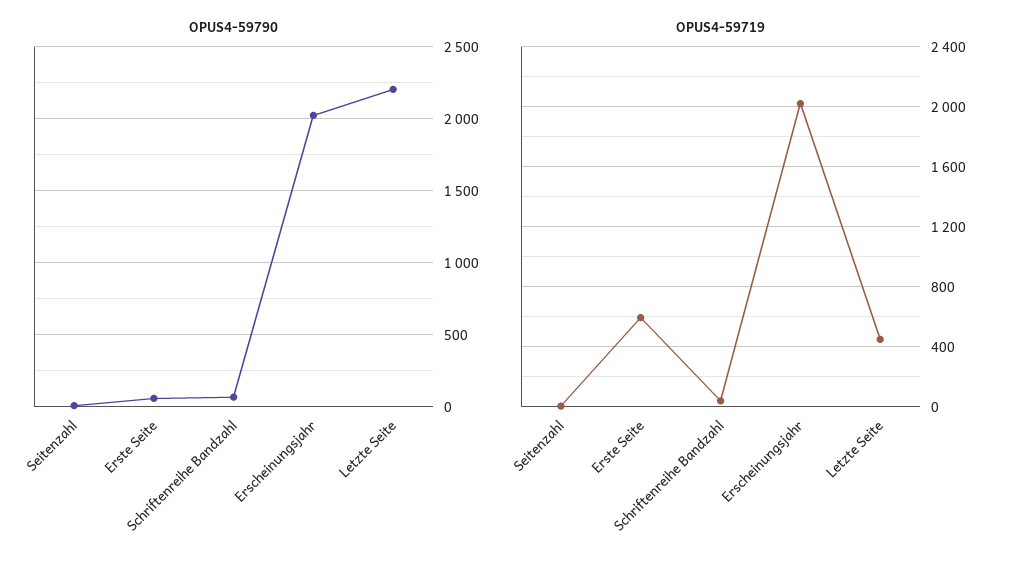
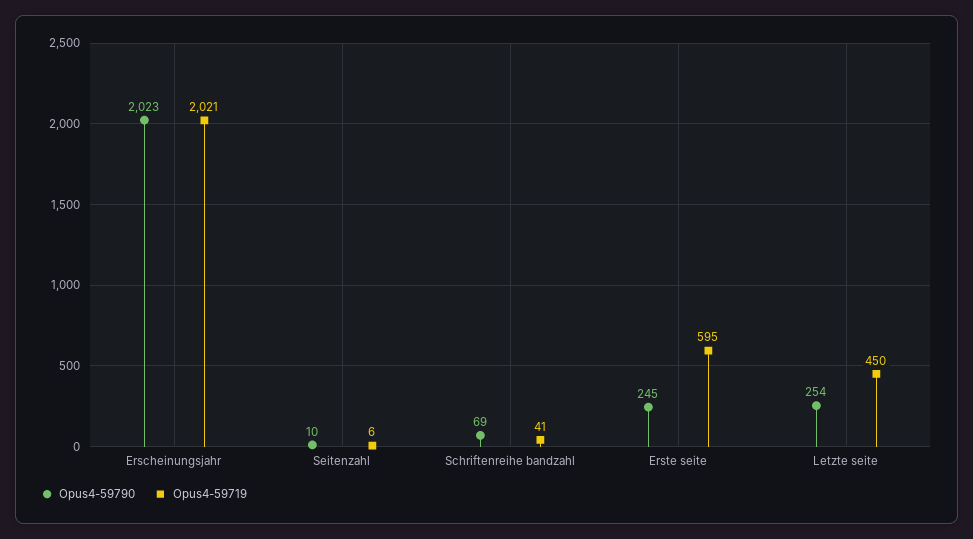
OPUS4-59790, Erste Seite: 50 -> 245
OPUS4-59790, Letzte Seite: 2200 -> 254

